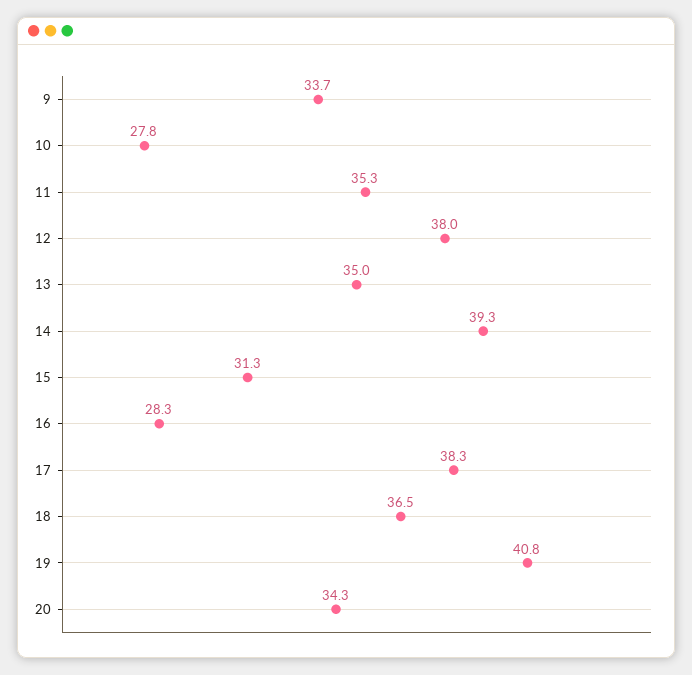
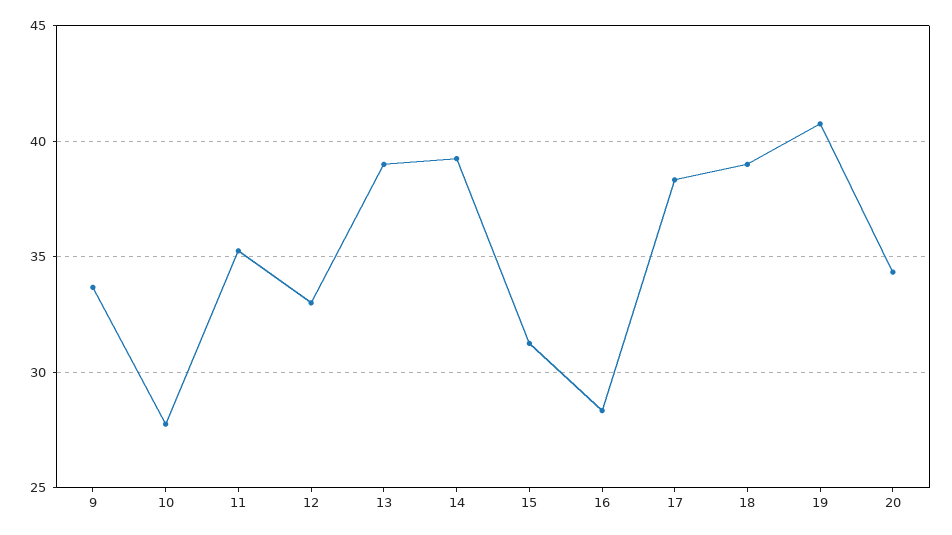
12: 38 -> 33
13: 35 -> 39
18: 36.5 -> 39

